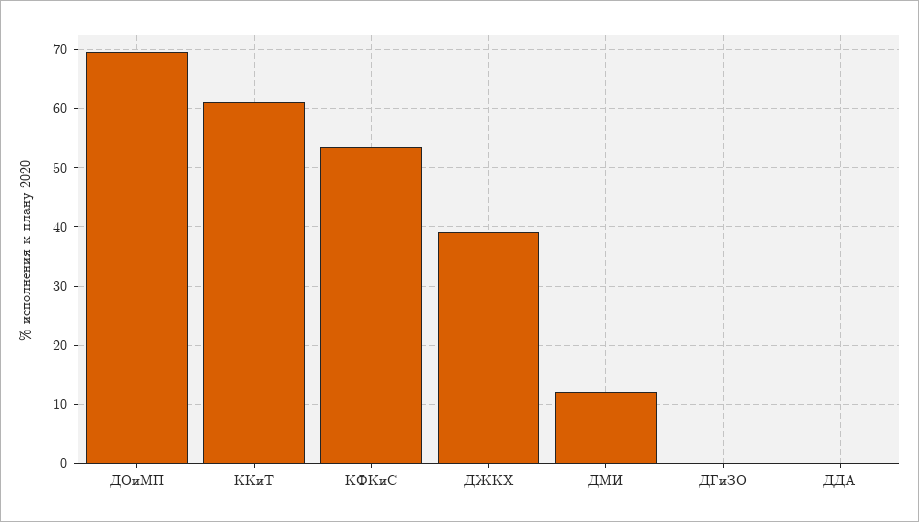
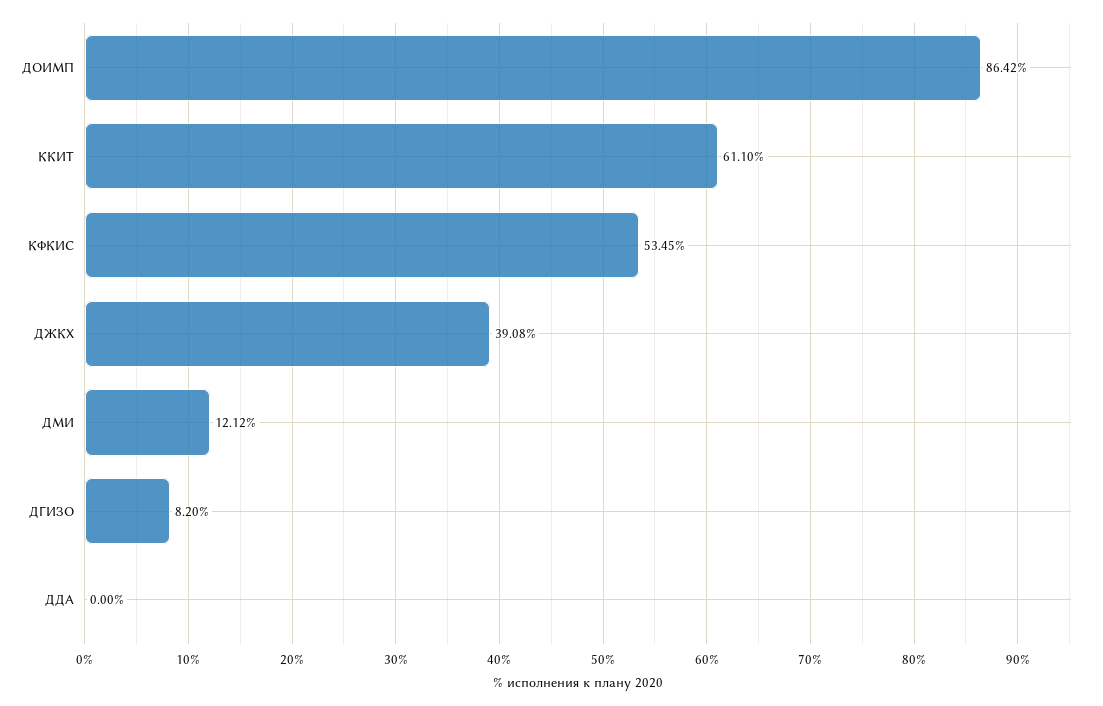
ДОиМП: 70 -> 86.42
ДГиЗО: 0 -> 8.2

